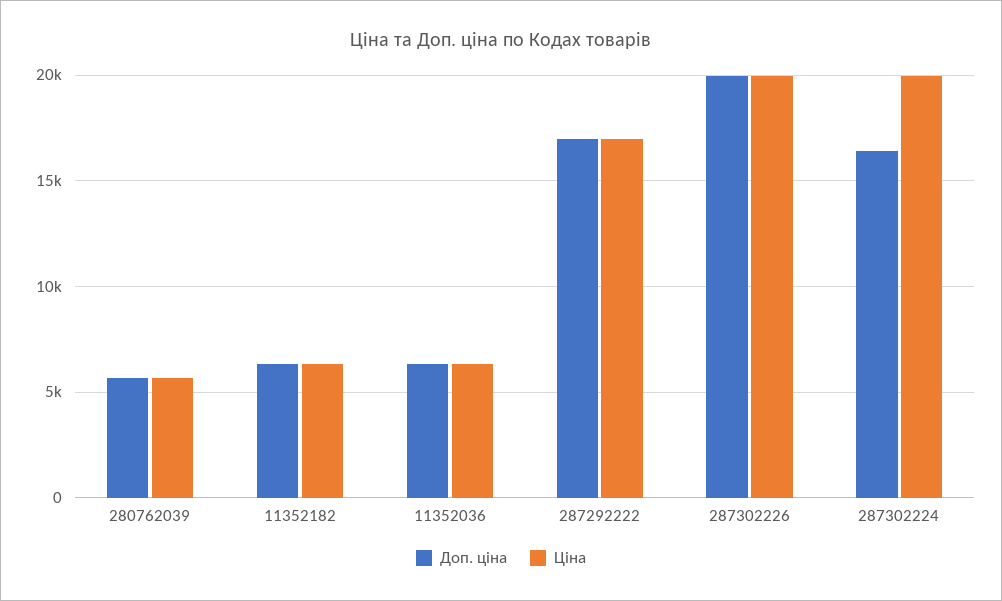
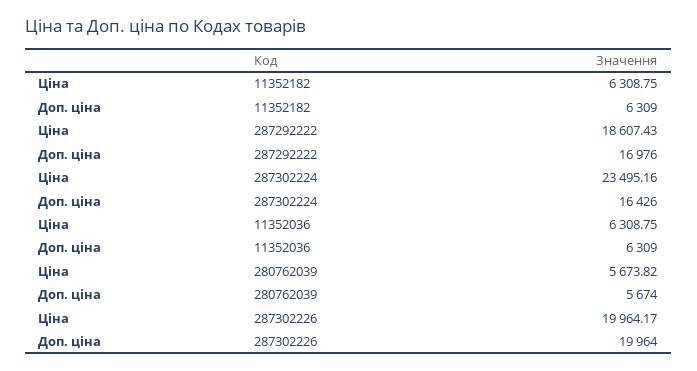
Ціна, 287292222: 17000 -> 18607.43
Ціна, 287302224: 20000 -> 23495.16

